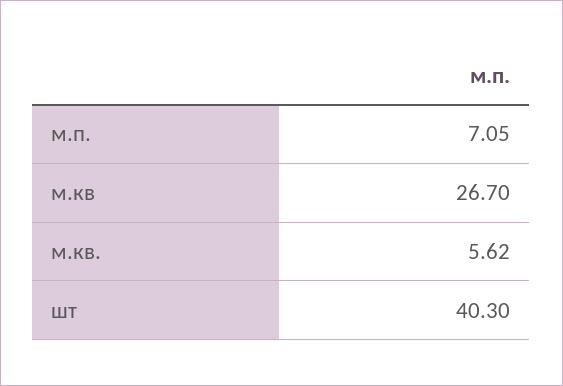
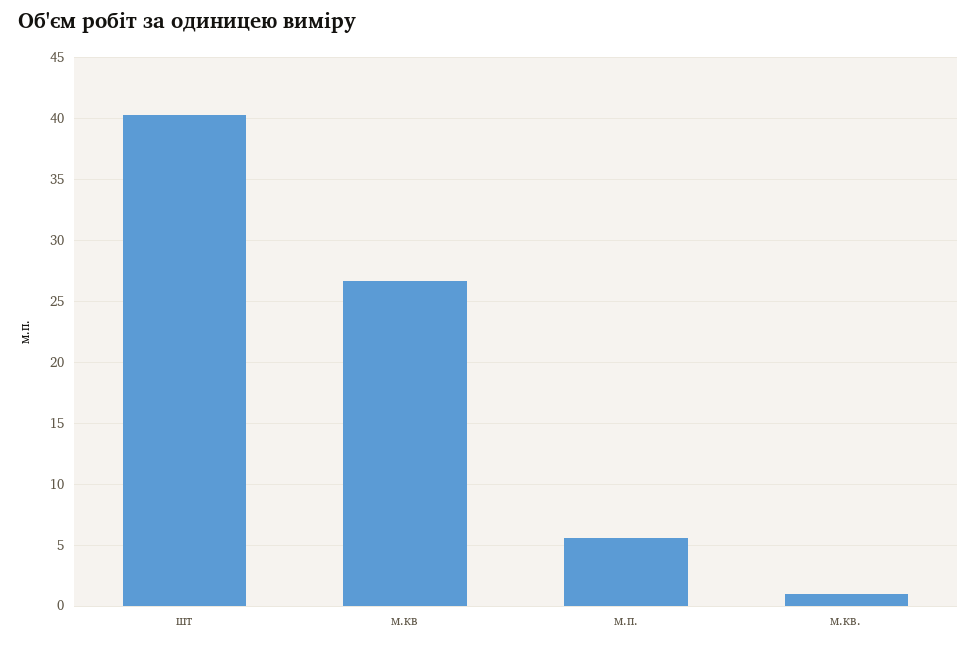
м.п.: 7.05 -> 5.5
м.кв.: 5.62 -> 1

